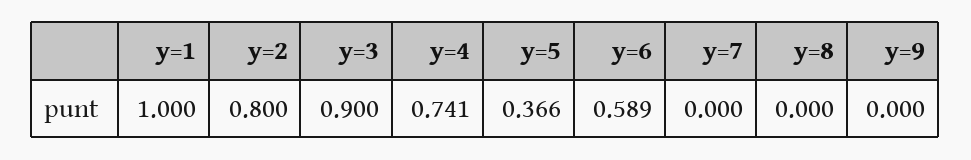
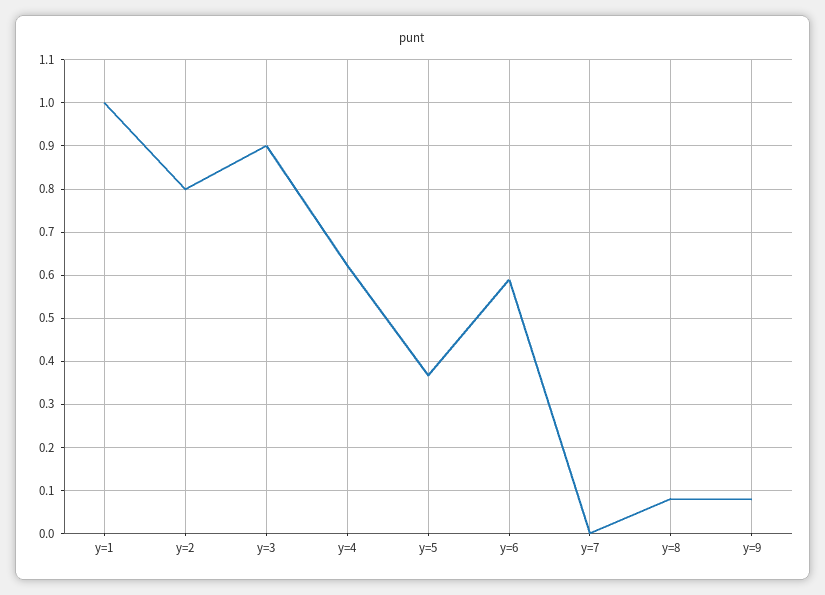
y=4: 0.741 -> 0.62
y=8: 0 -> 0.08
y=9: 0 -> 0.08

